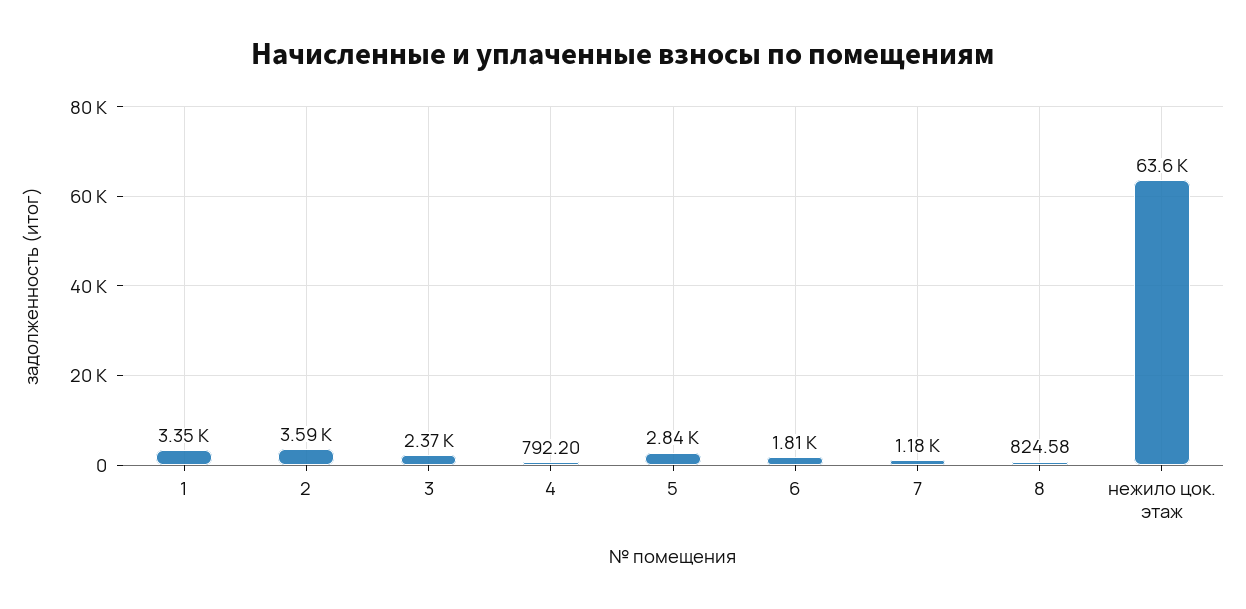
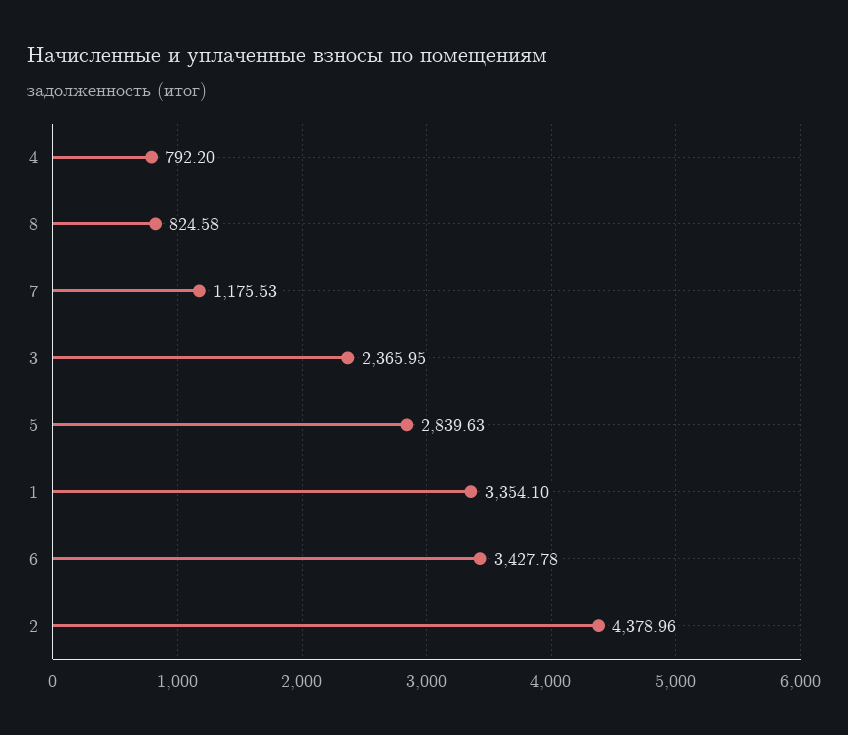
2: 3590 -> 4378.96
6: 1810 -> 3427.78
нежило цок. этаж: 63600 -> none

